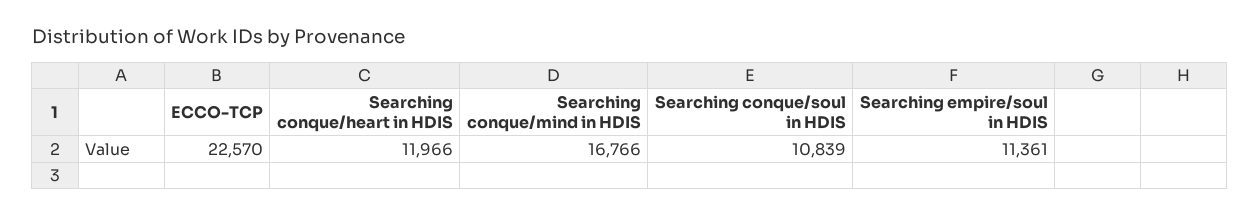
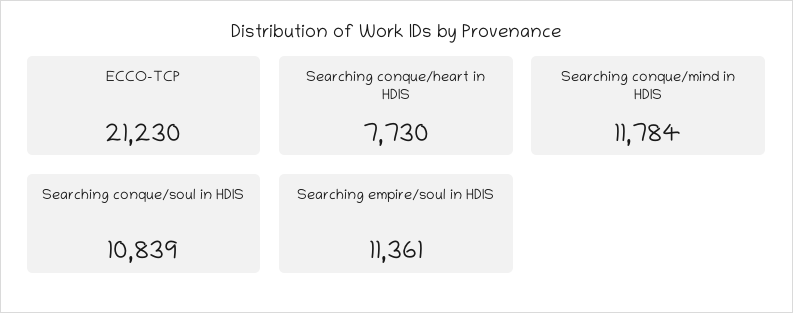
ECCO-TCP: 22570 -> 21230
Searching conque/heart in HDIS: 11966 -> 7730
Searching conque/mind in HDIS: 16766 -> 11784

